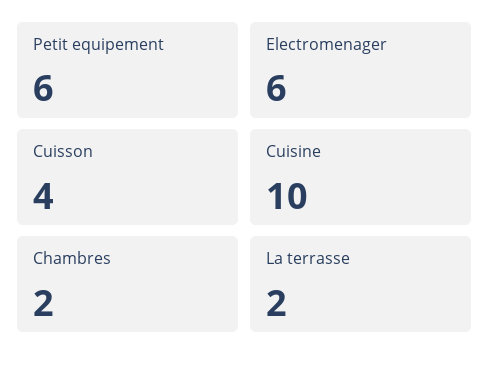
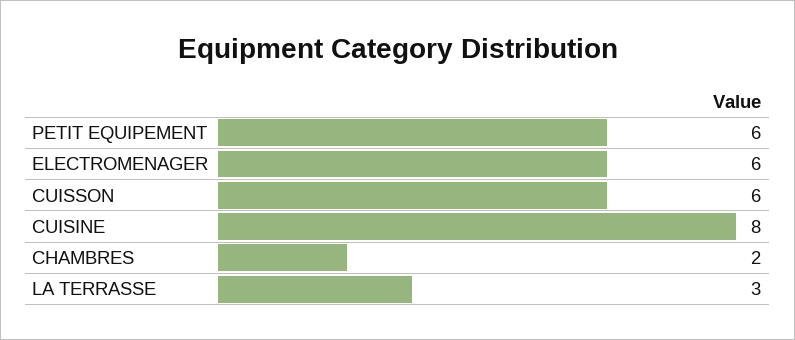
Cuisson: 4 -> 6
Cuisine: 10 -> 8
La terrasse: 2 -> 3

